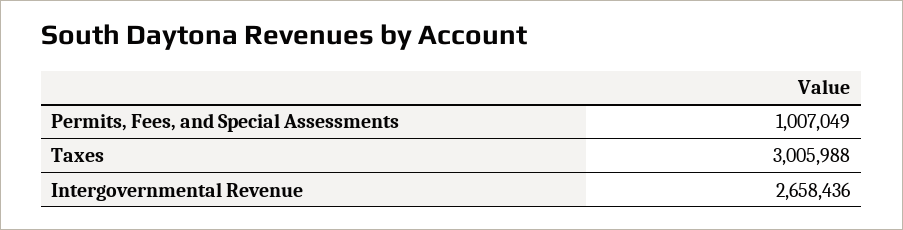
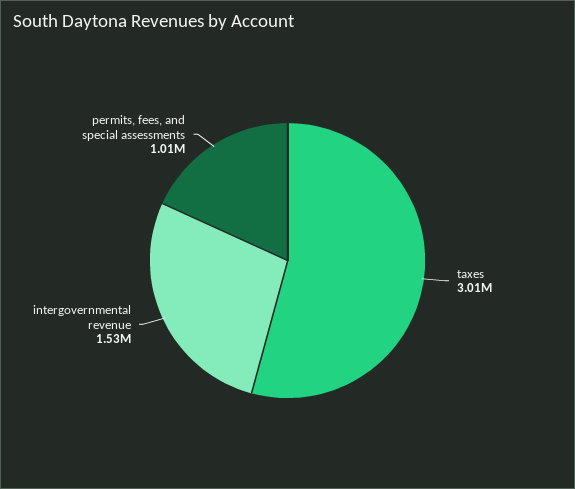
Intergovernmental Revenue: 2658436 -> 1530000

